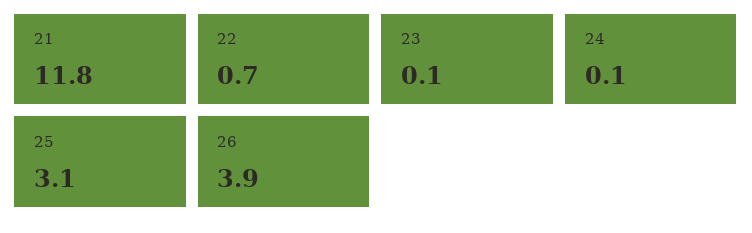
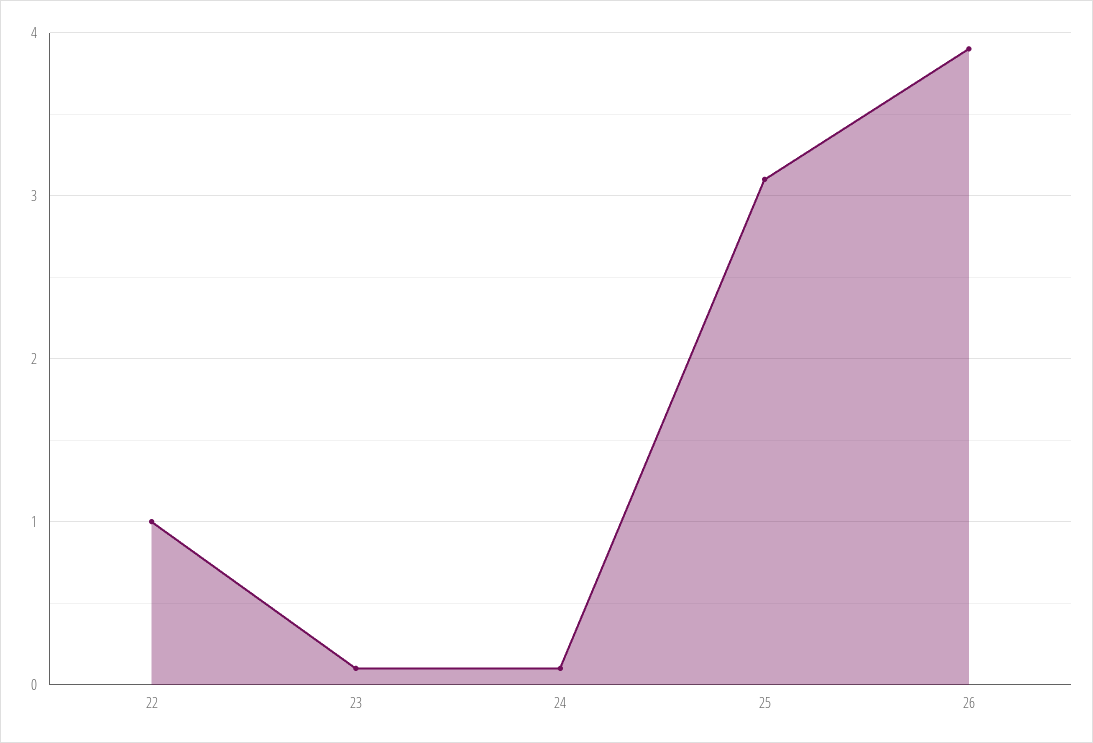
21: 11.8 -> none
22: 0.7 -> 1

